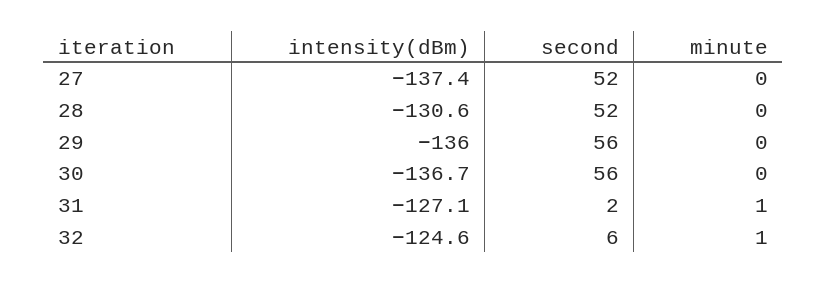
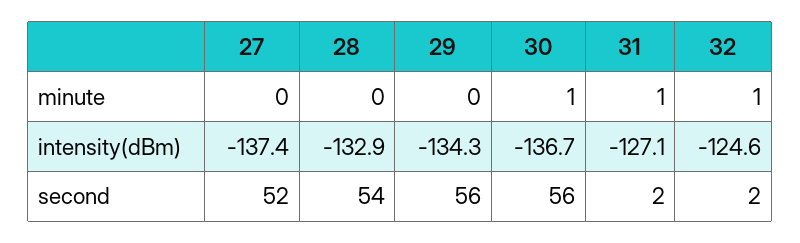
intensity(dBm), 28: -130.6 -> -132.9
second, 28: 52 -> 54
intensity(dBm), 29: -136 -> -134.3
minute, 30: 0 -> 1
second, 32: 6 -> 2

